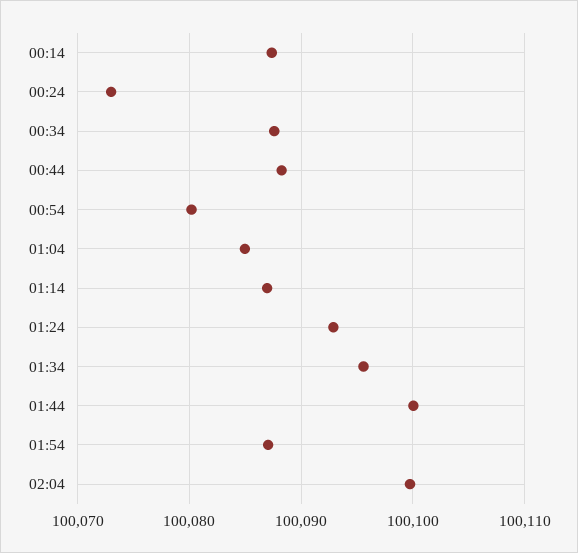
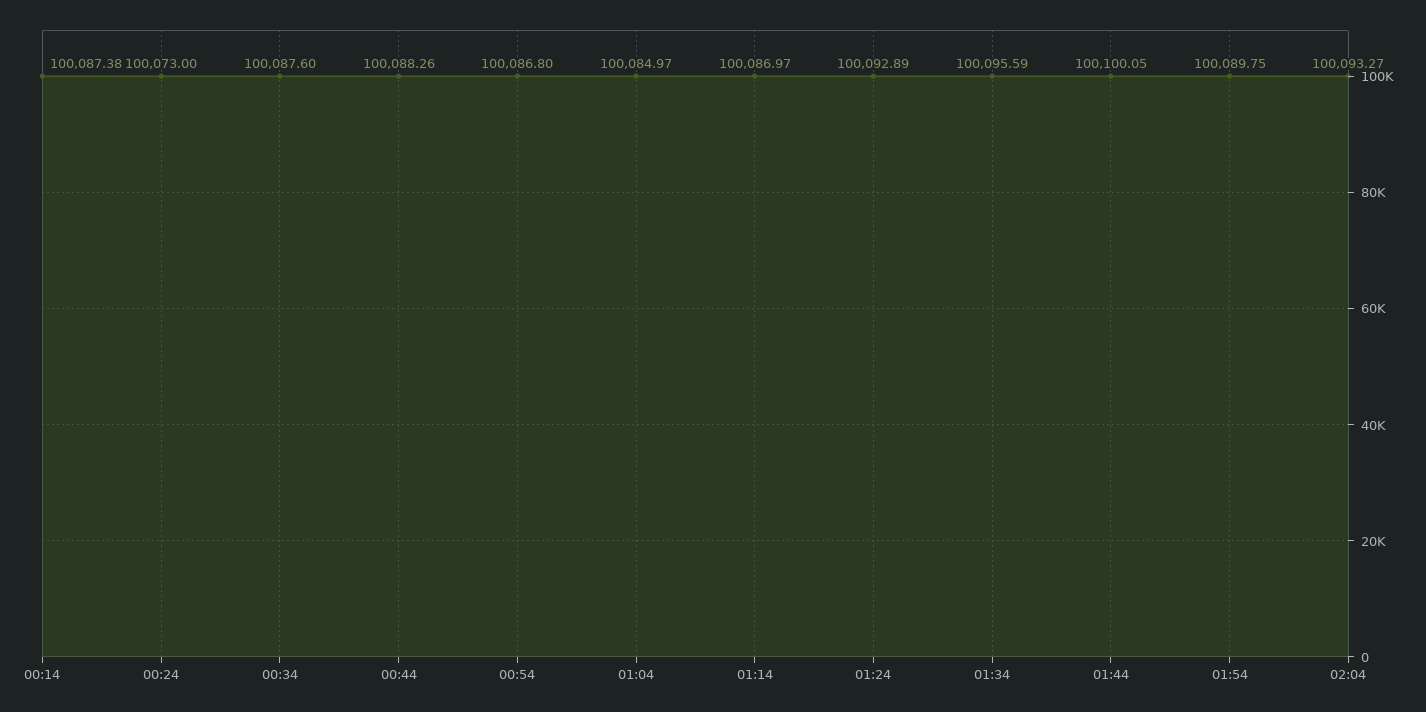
00:54: 100080 -> 100086.8
01:54: 100087 -> 100089.75
02:04: 100100 -> 100093.27

